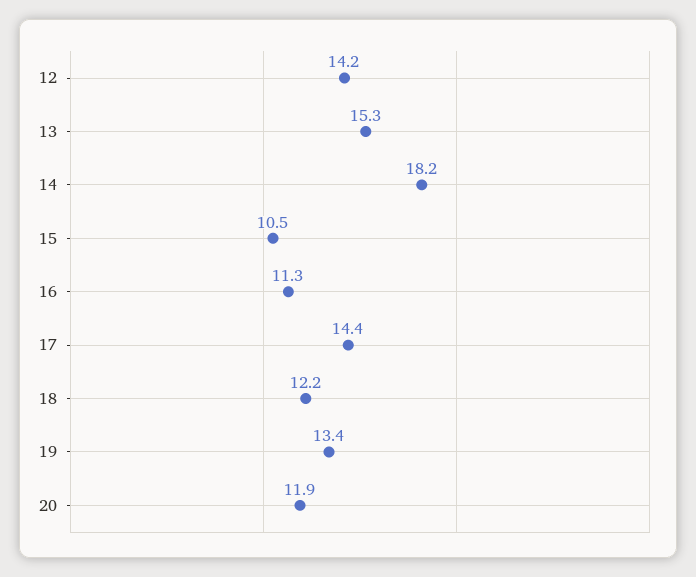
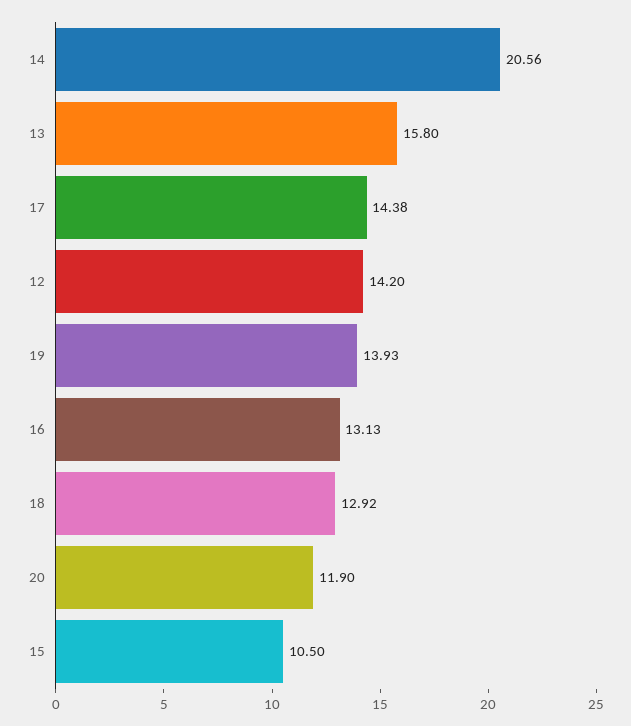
13: 15.3 -> 15.8
14: 18.2 -> 20.56
16: 11.3 -> 13.13
18: 12.2 -> 12.92
19: 13.4 -> 13.93

